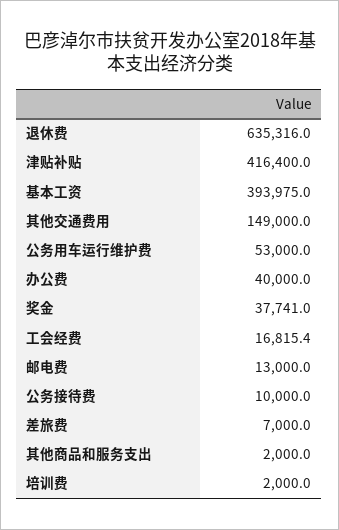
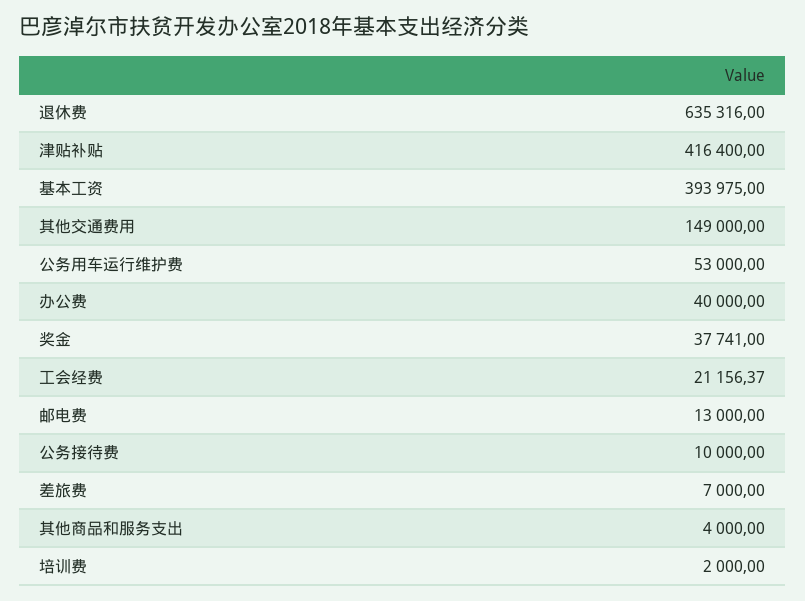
工会经费: 16815.4 -> 21156.37
其他商品和服务支出: 2000 -> 4000

